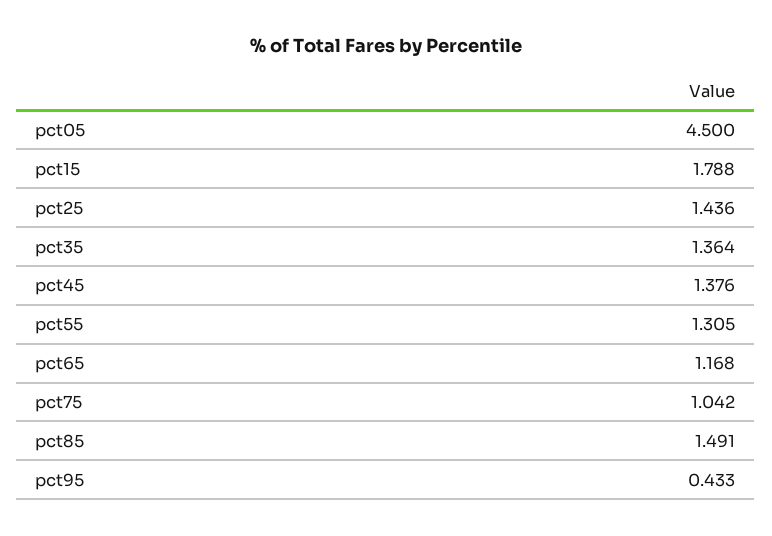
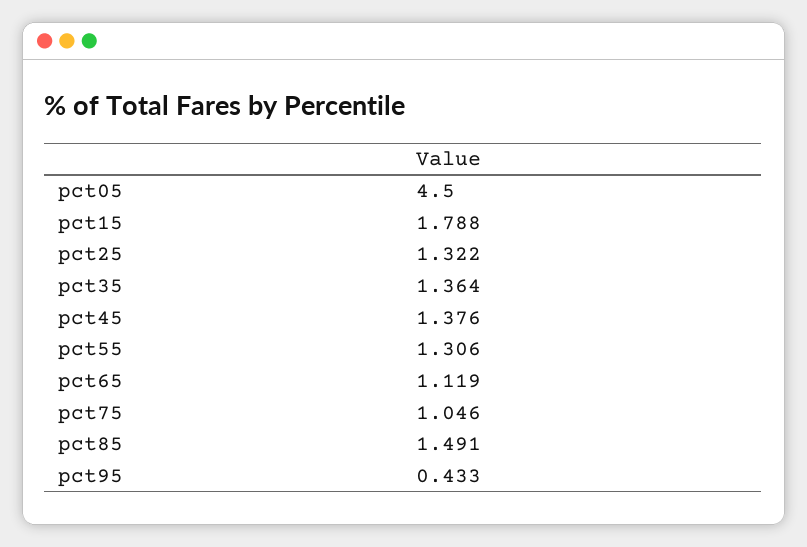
pct25: 1.436 -> 1.322
pct55: 1.305 -> 1.306
pct65: 1.168 -> 1.119
pct75: 1.042 -> 1.046

